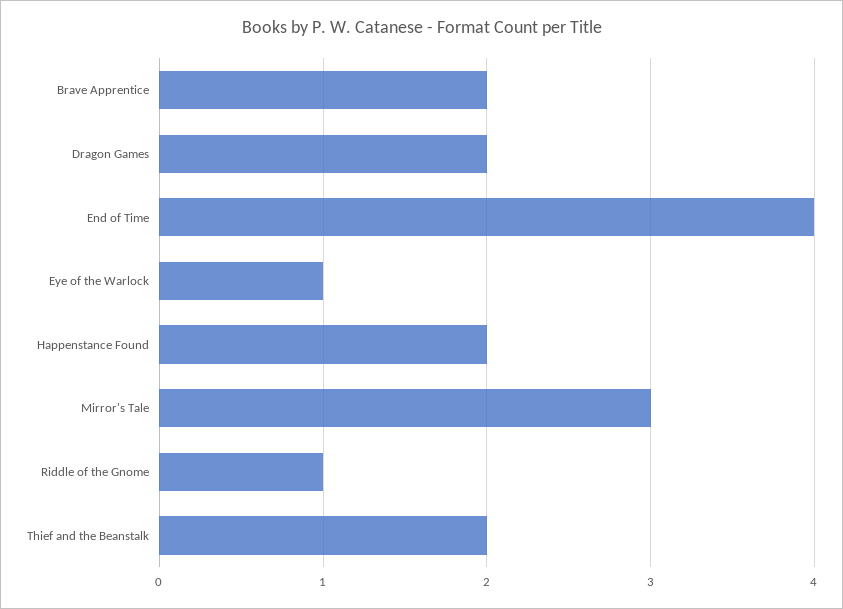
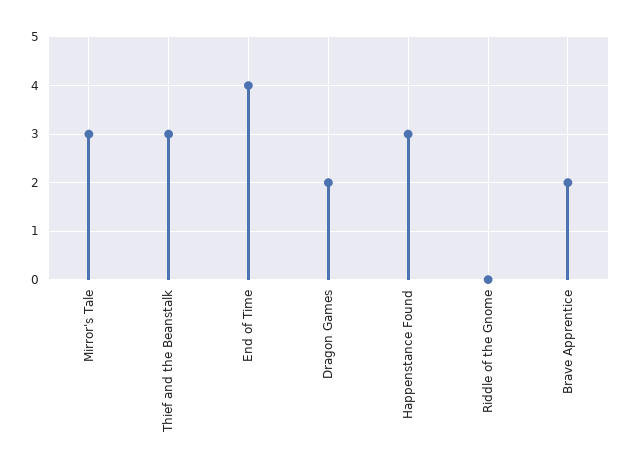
Eye of the Warlock: 1 -> none
Happenstance Found: 2 -> 3
Riddle of the Gnome: 1 -> 0
Thief and the Beanstalk: 2 -> 3

